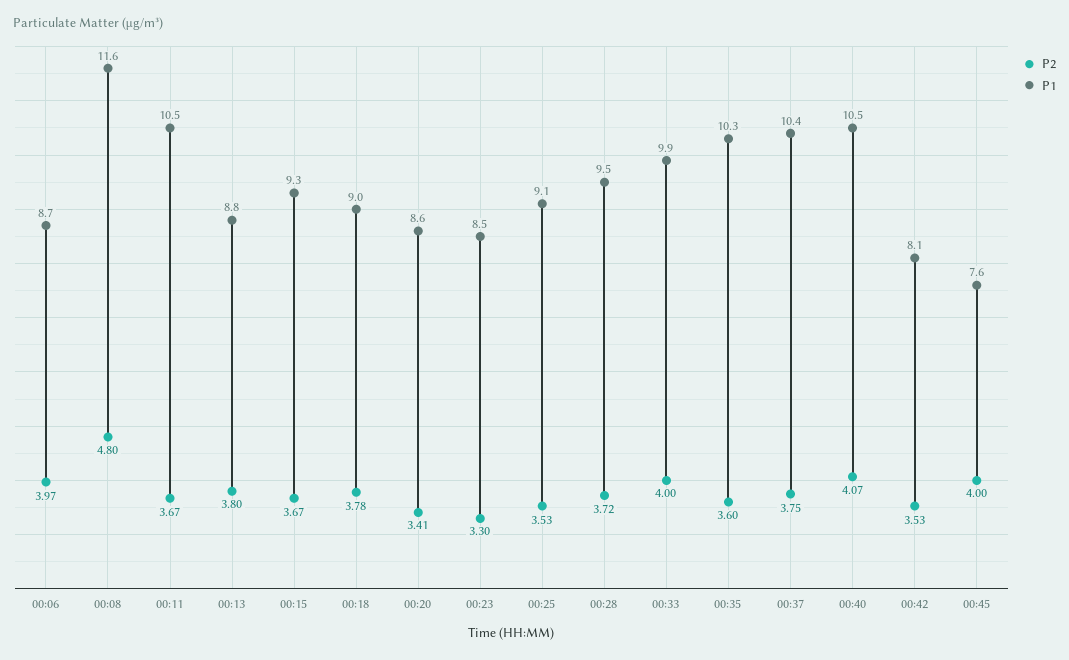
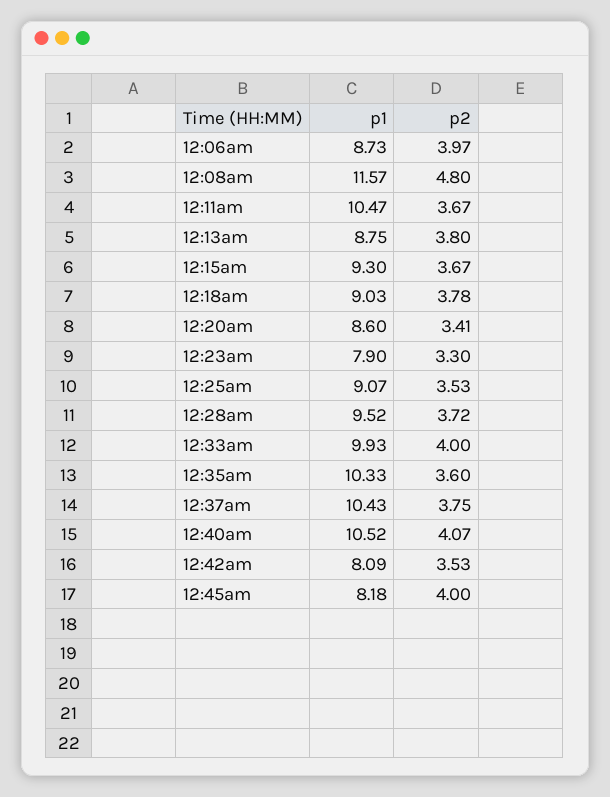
P1, 00:23: 8.5 -> 7.9
P1, 00:45: 7.6 -> 8.18

